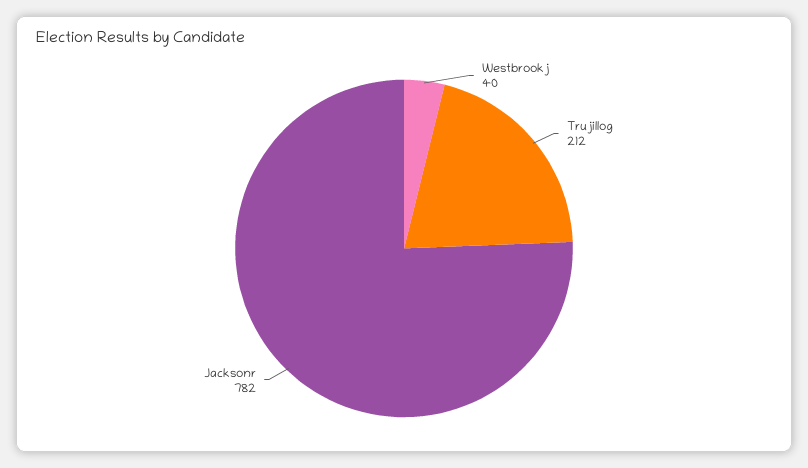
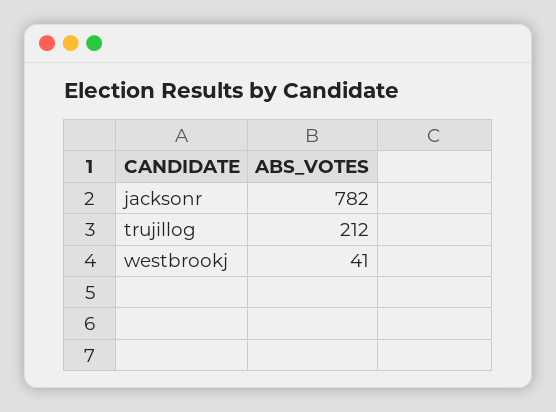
Westbrookj: 40 -> 41

